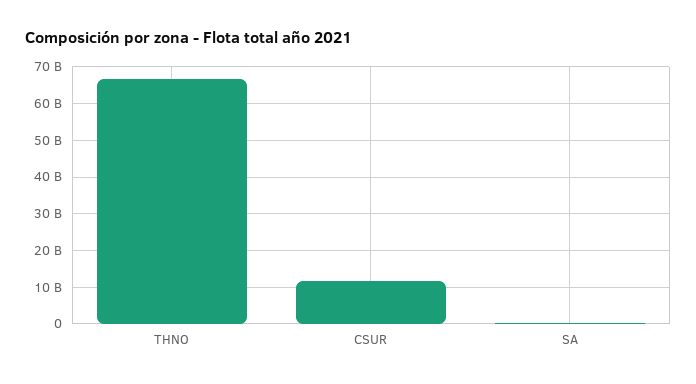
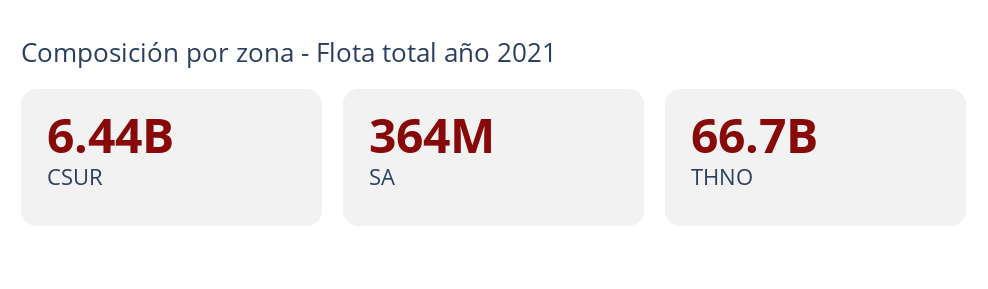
CSUR: 12000000000 -> 6440000000

